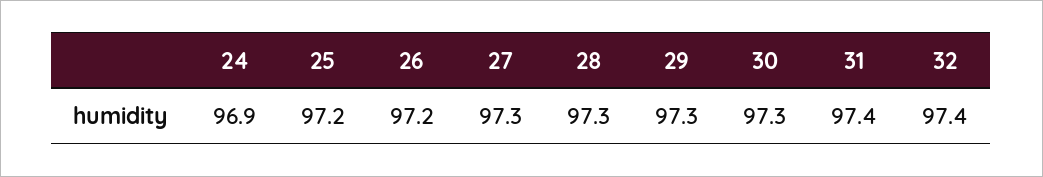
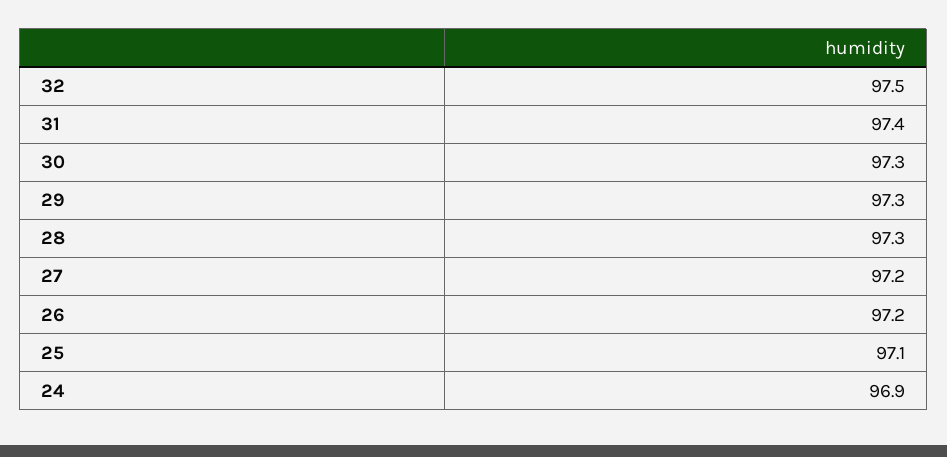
25: 97.2 -> 97.1
27: 97.3 -> 97.2
32: 97.4 -> 97.5

